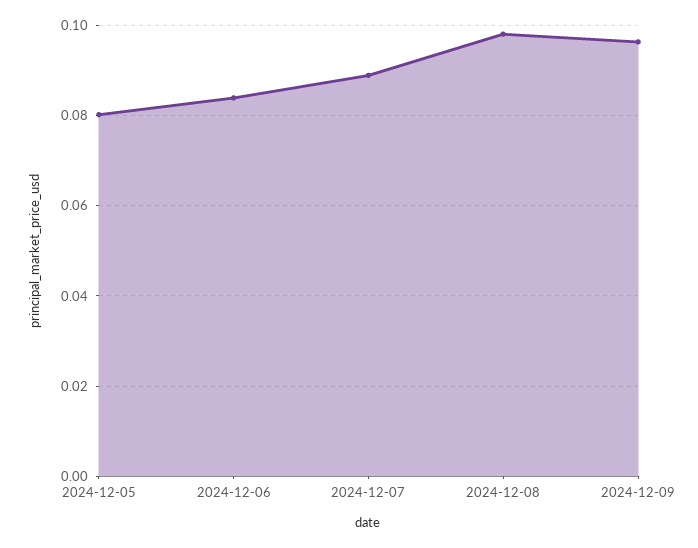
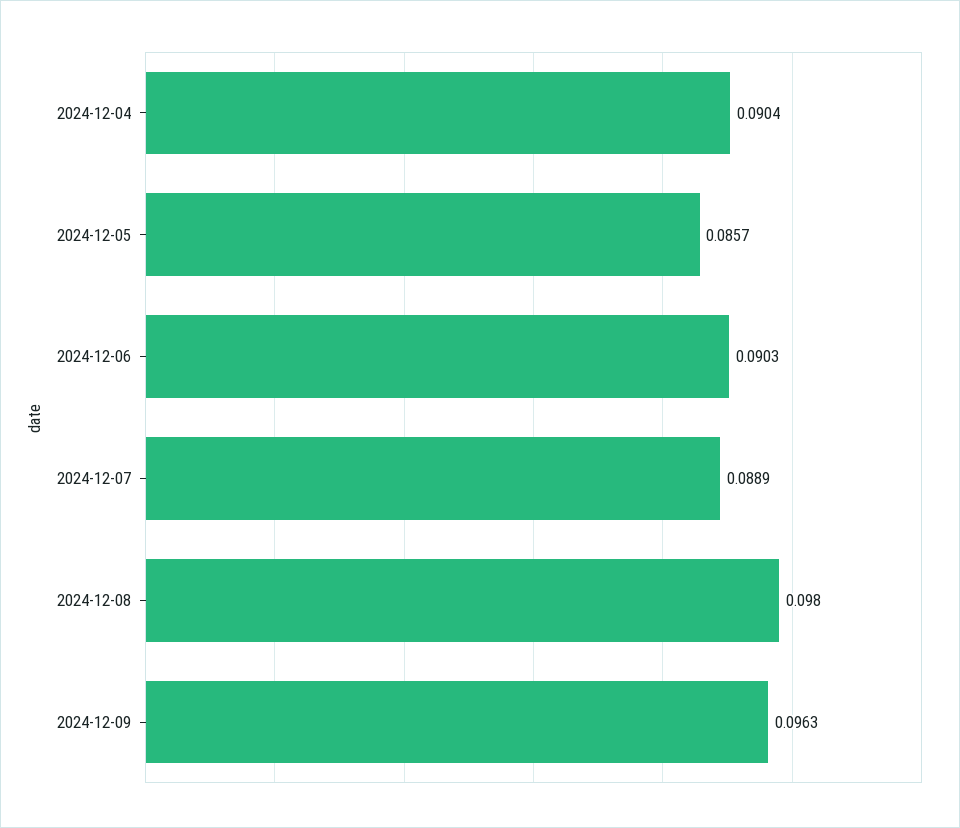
2024-12-05: 0.08 -> 0.0857
2024-12-06: 0.084 -> 0.0903
2024-12-04: none -> 0.0904

